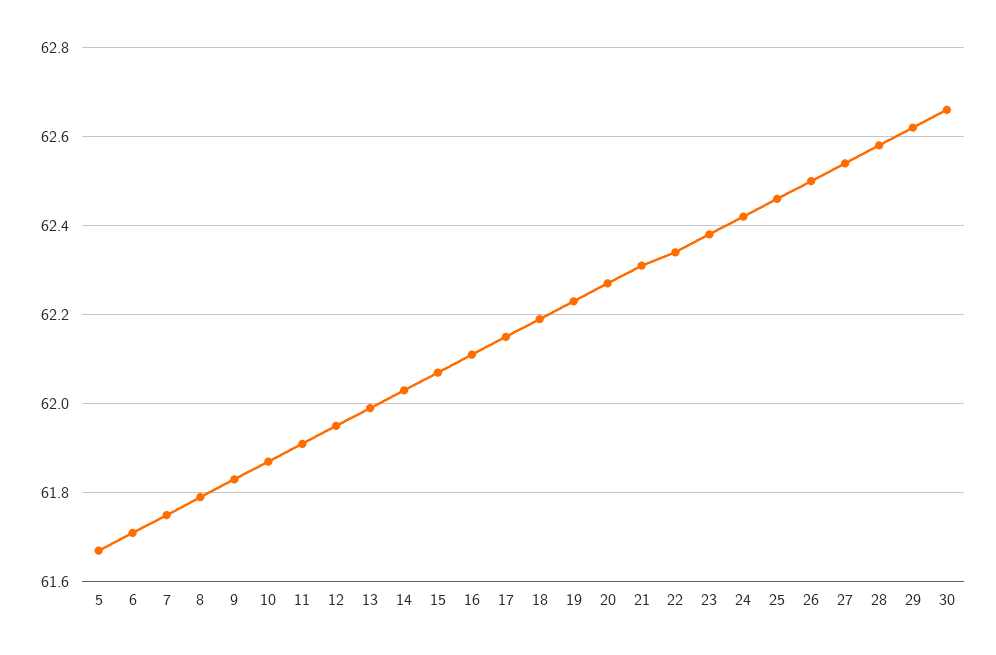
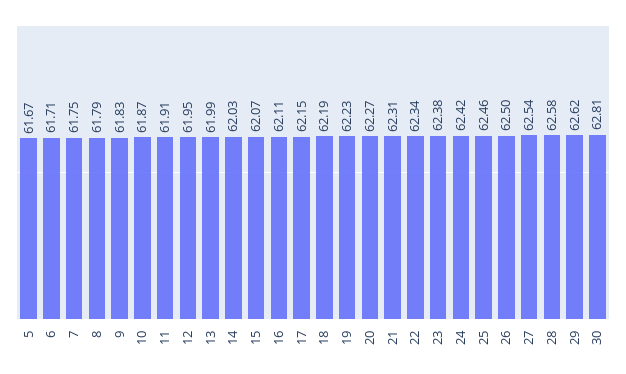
30: 62.65 -> 62.81

